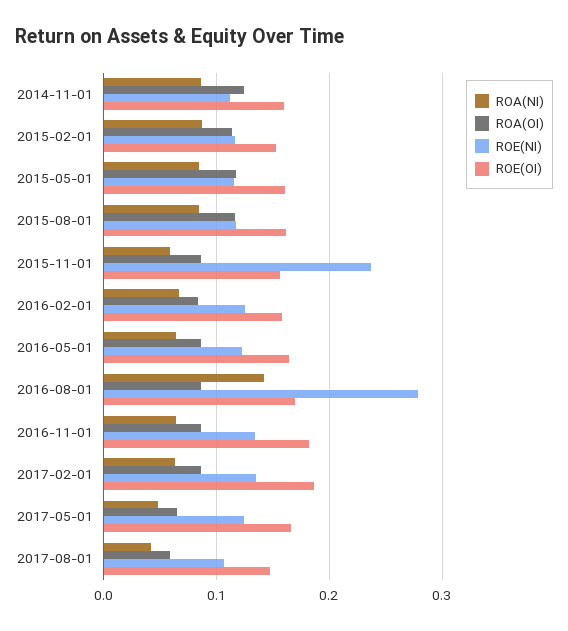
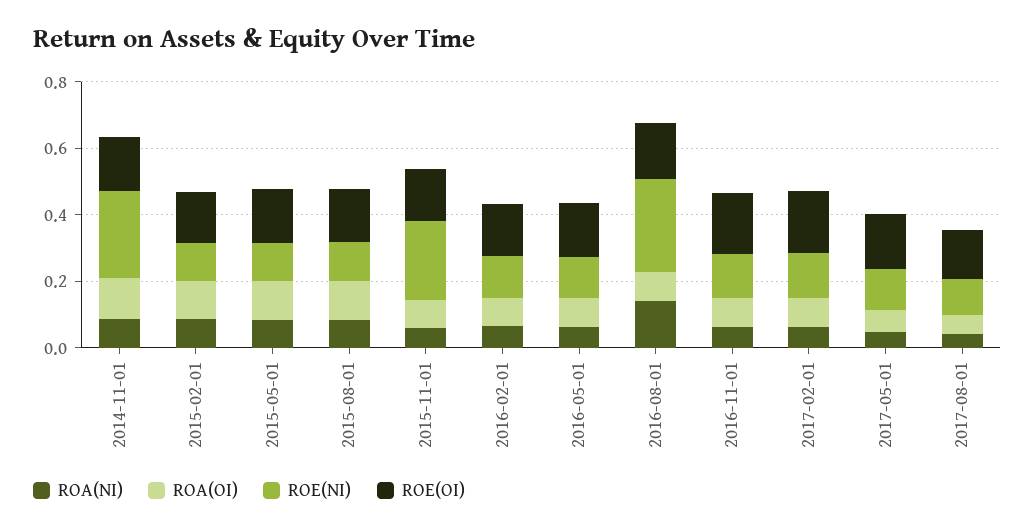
ROE(NI), 2014-11-01: 0.11 -> 0.25

